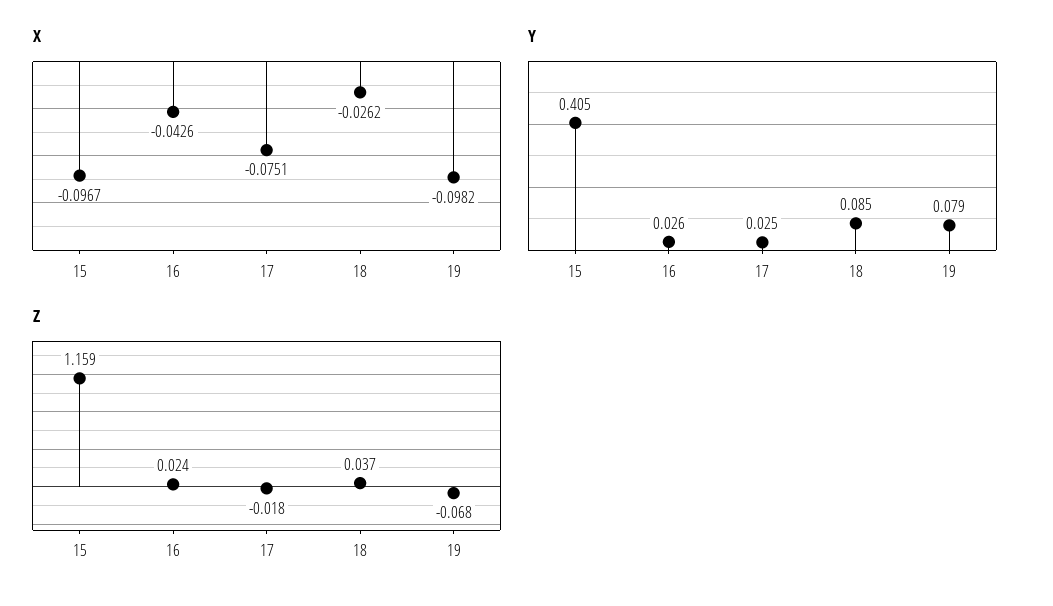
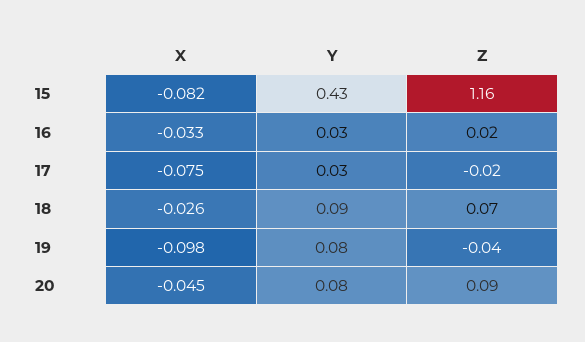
X, 15: -0.0967 -> -0.082
X, 16: -0.0426 -> -0.033
Y, 15: 0.405 -> 0.43
Z, 18: 0.037 -> 0.07
Z, 19: -0.068 -> -0.04
X, 20: none -> -0.045
Y, 20: none -> 0.08
Z, 20: none -> 0.09

